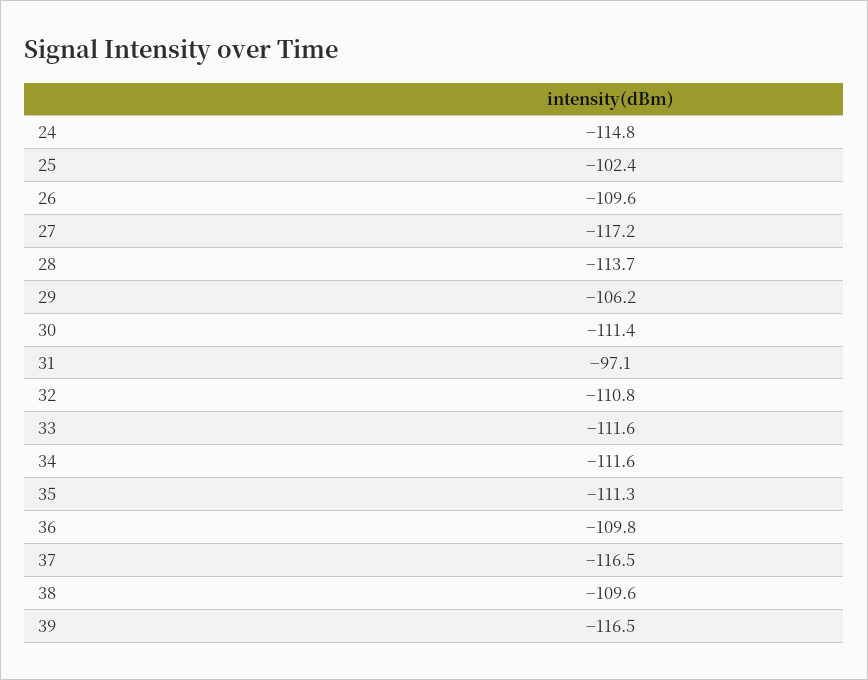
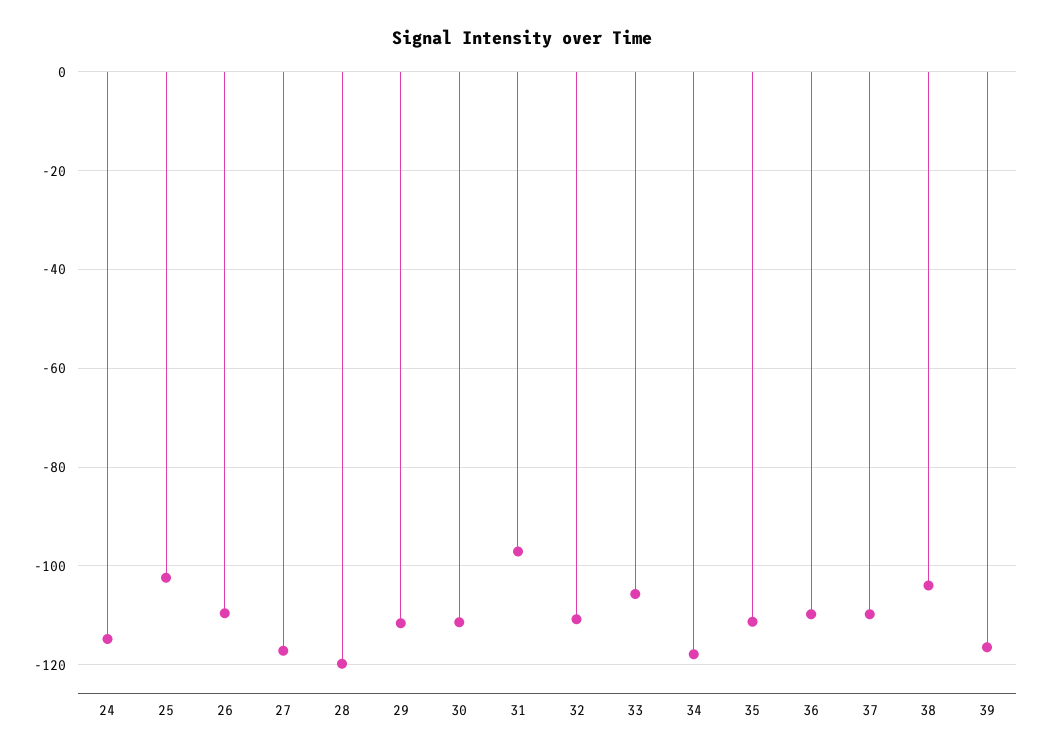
28: -113.7 -> -120
29: -106.2 -> -112
33: -111.6 -> -106
34: -111.6 -> -118
37: -116.5 -> -110
38: -109.6 -> -104

